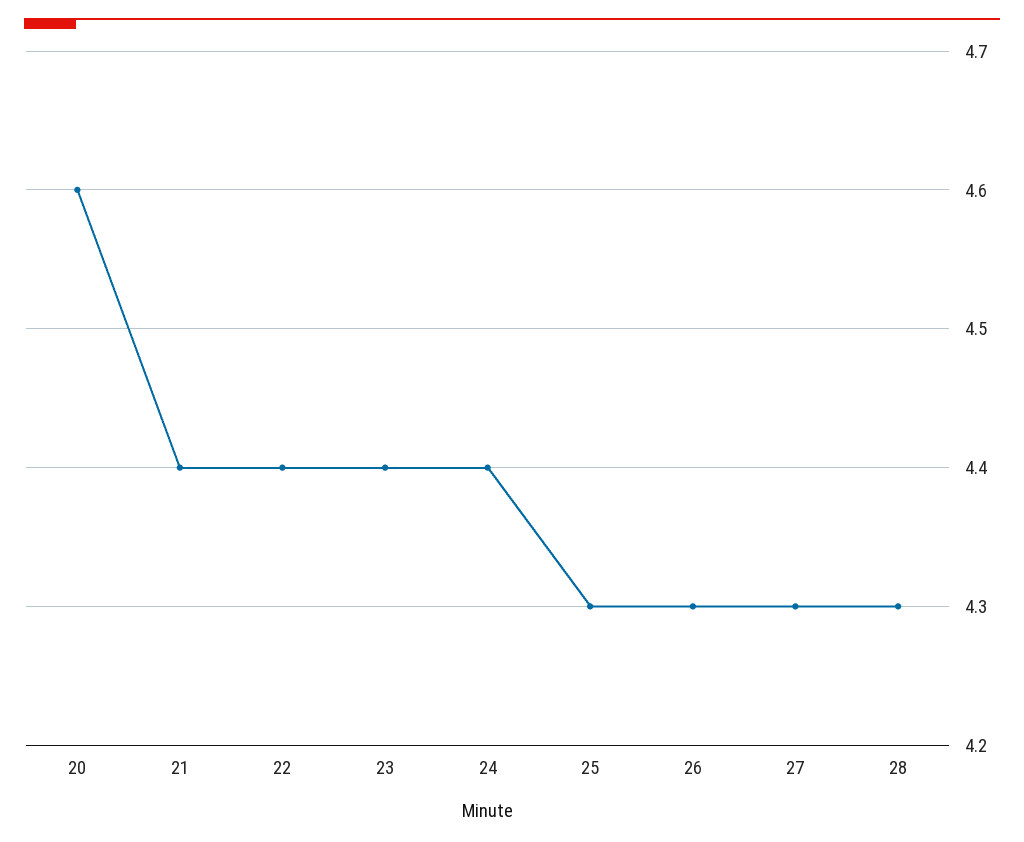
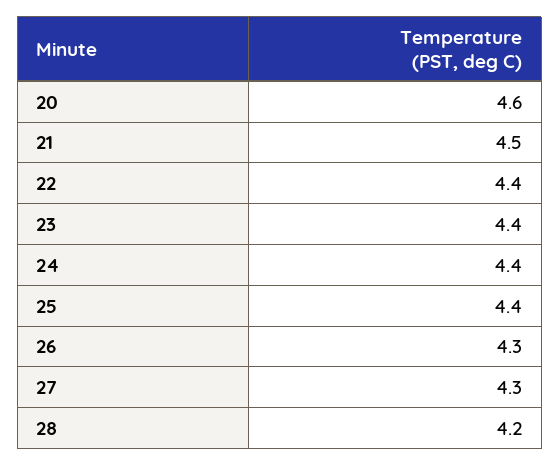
21: 4.4 -> 4.5
25: 4.3 -> 4.4
28: 4.3 -> 4.2

